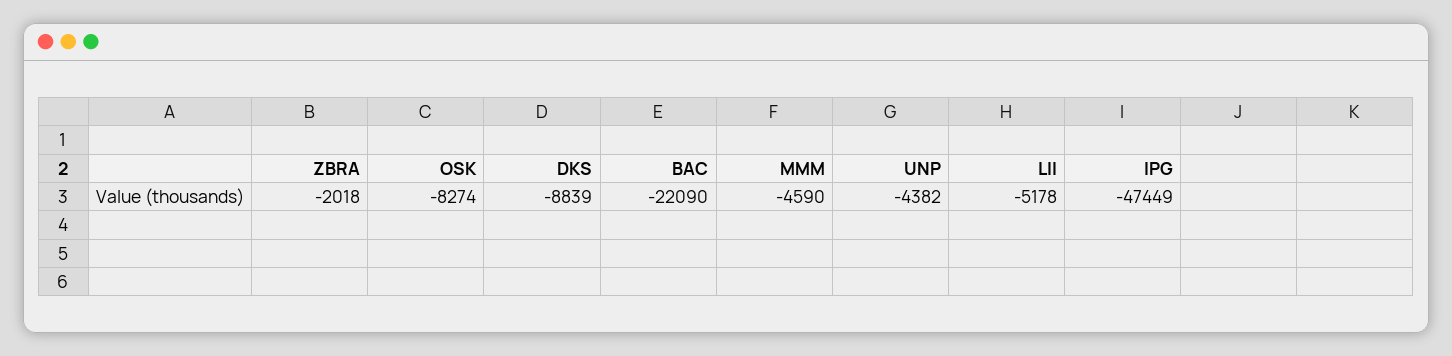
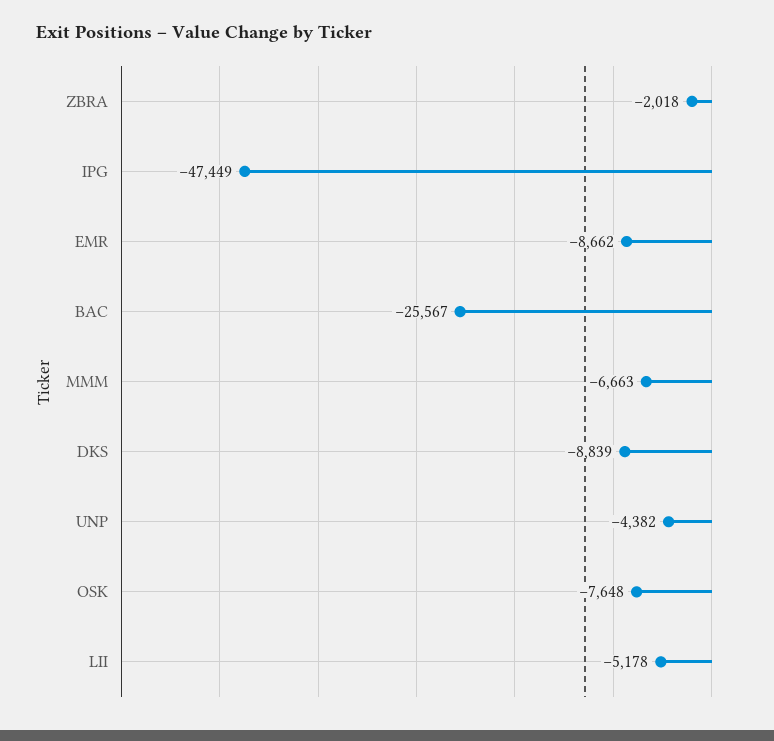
OSK: -8274 -> -7648
BAC: -22090 -> -25567
MMM: -4590 -> -6663
EMR: none -> -8662

